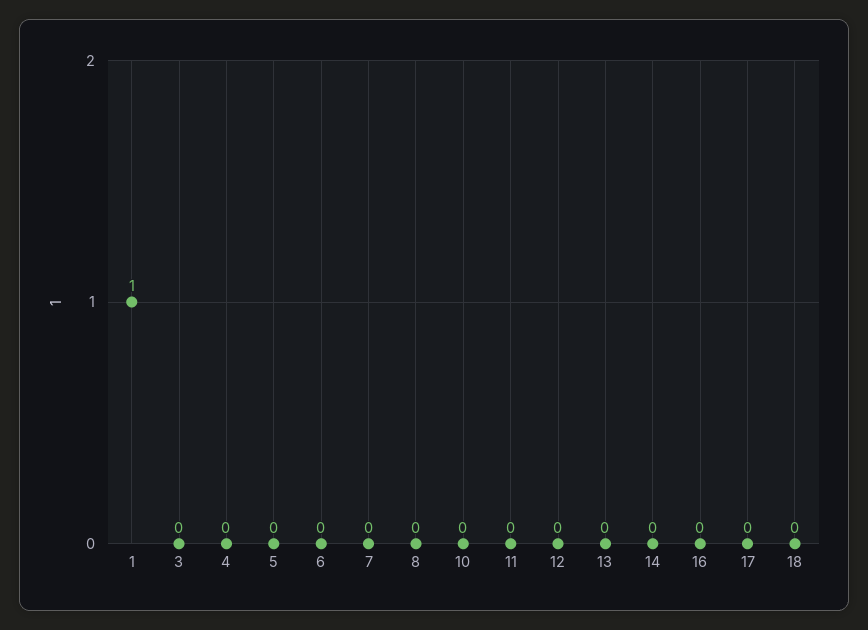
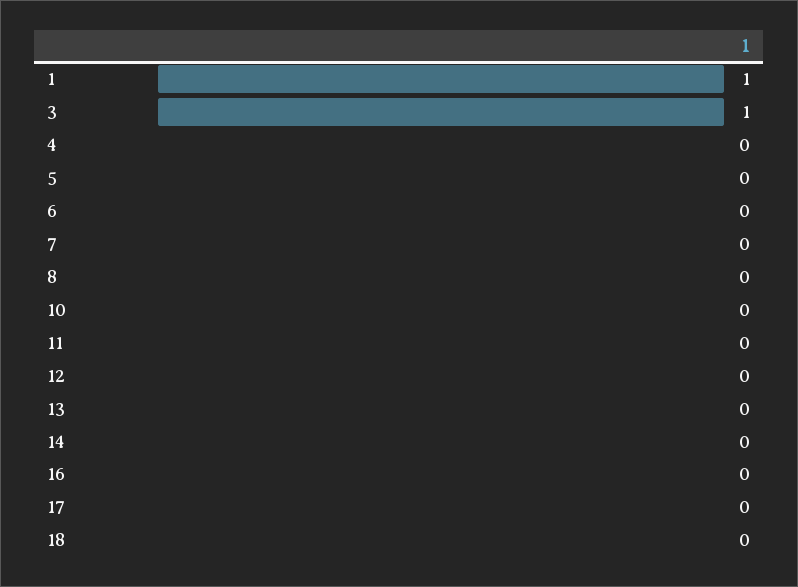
3: 0 -> 1

